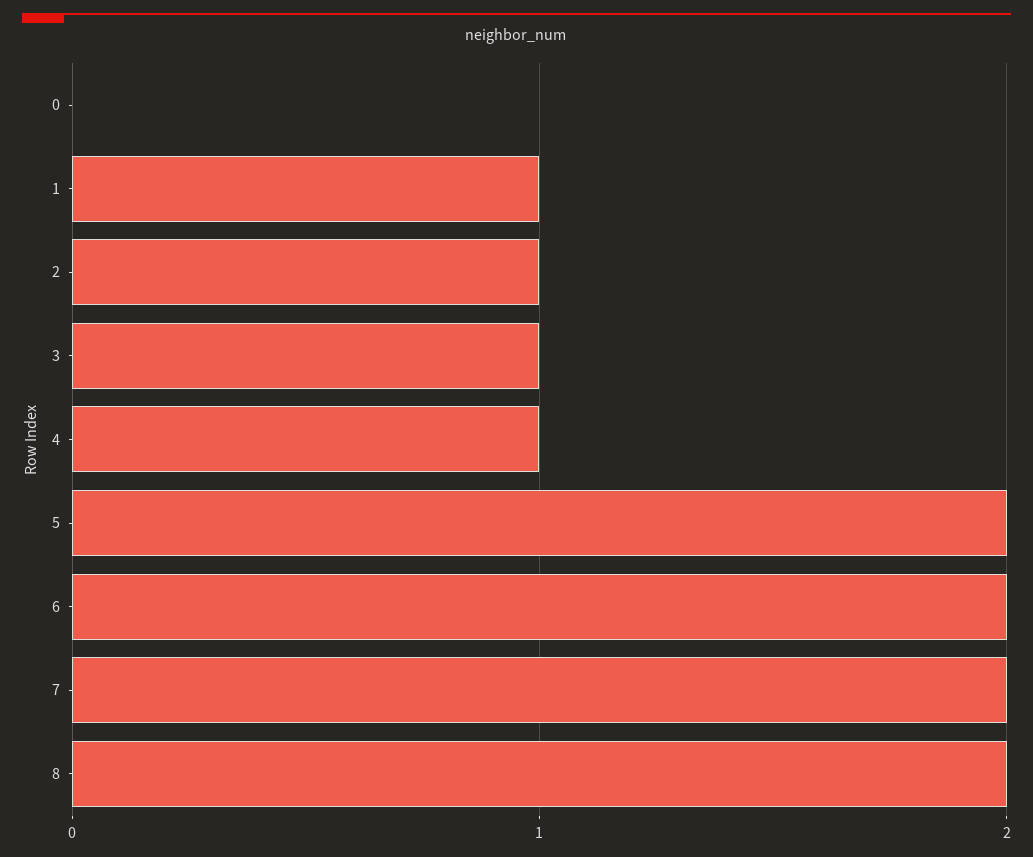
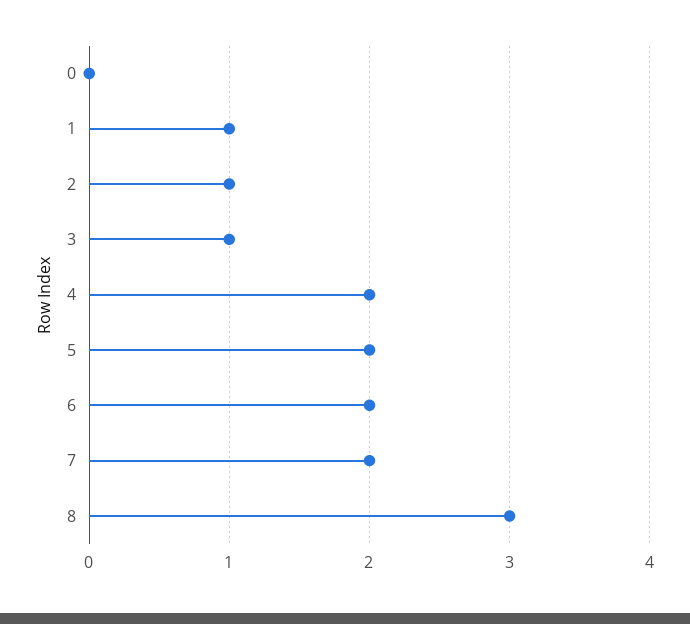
4: 1 -> 2
8: 2 -> 3

